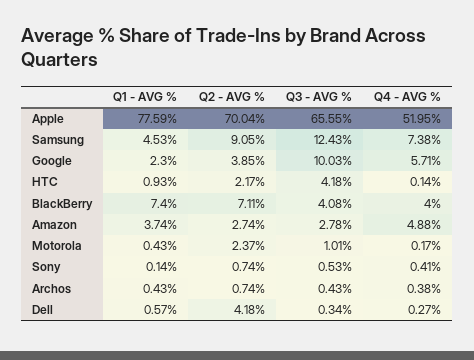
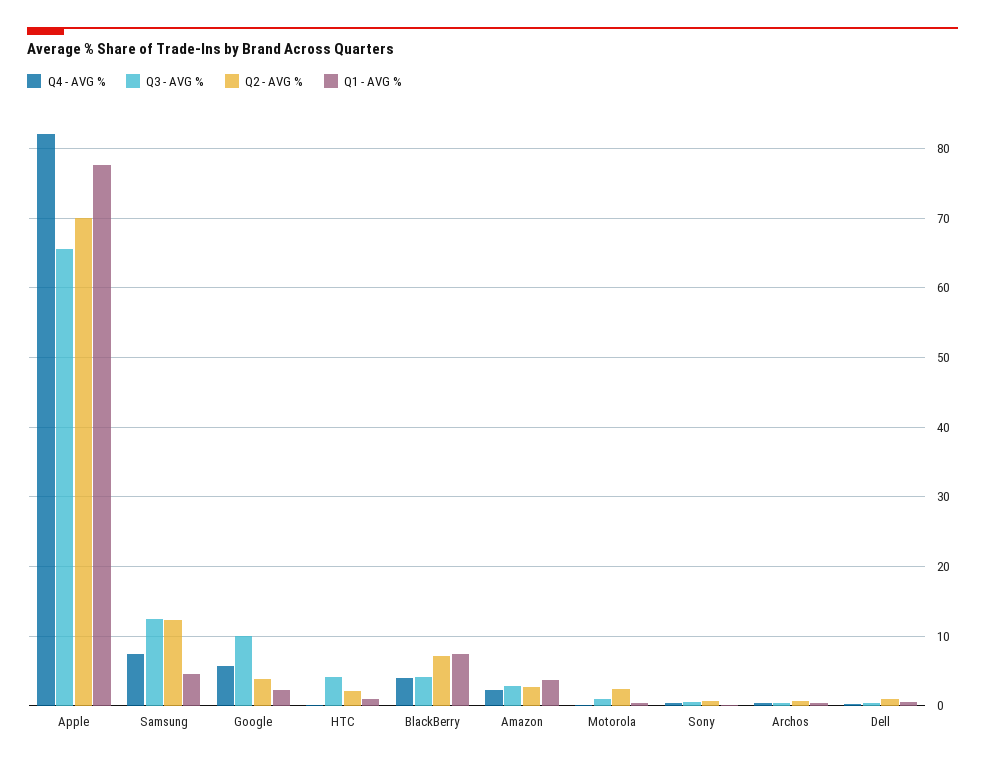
Q4 - AVG %, Apple: 51.95 -> 82
Q2 - AVG %, Samsung: 9.05 -> 12
Q4 - AVG %, Amazon: 4.88 -> 2
Q2 - AVG %, Dell: 4.18 -> 1

